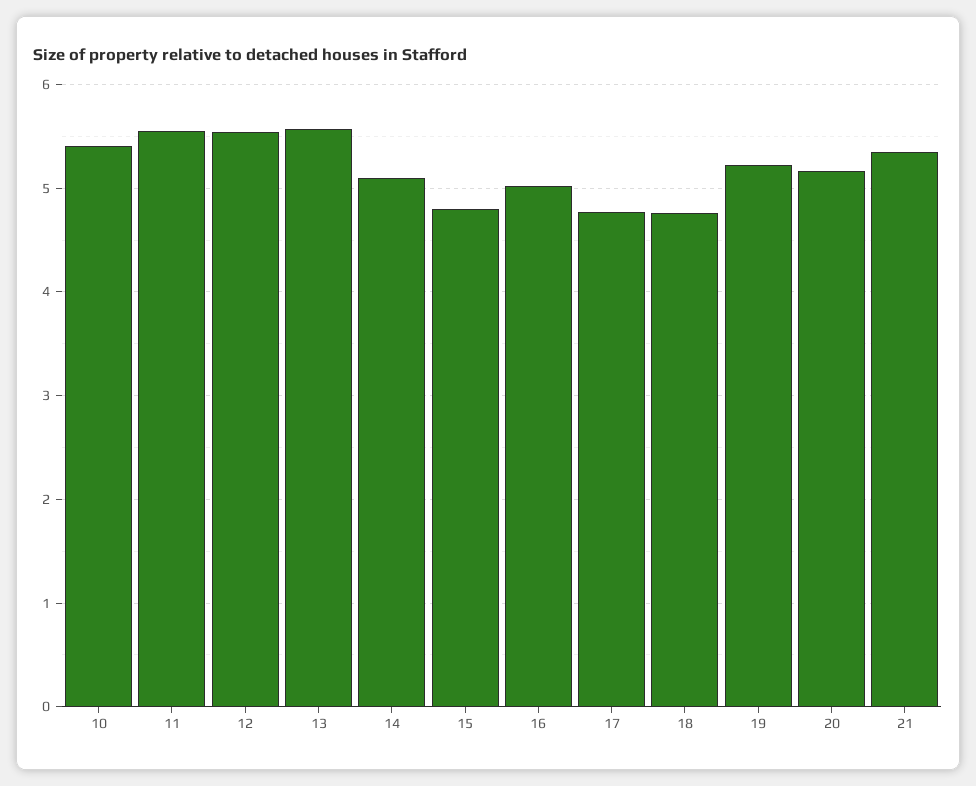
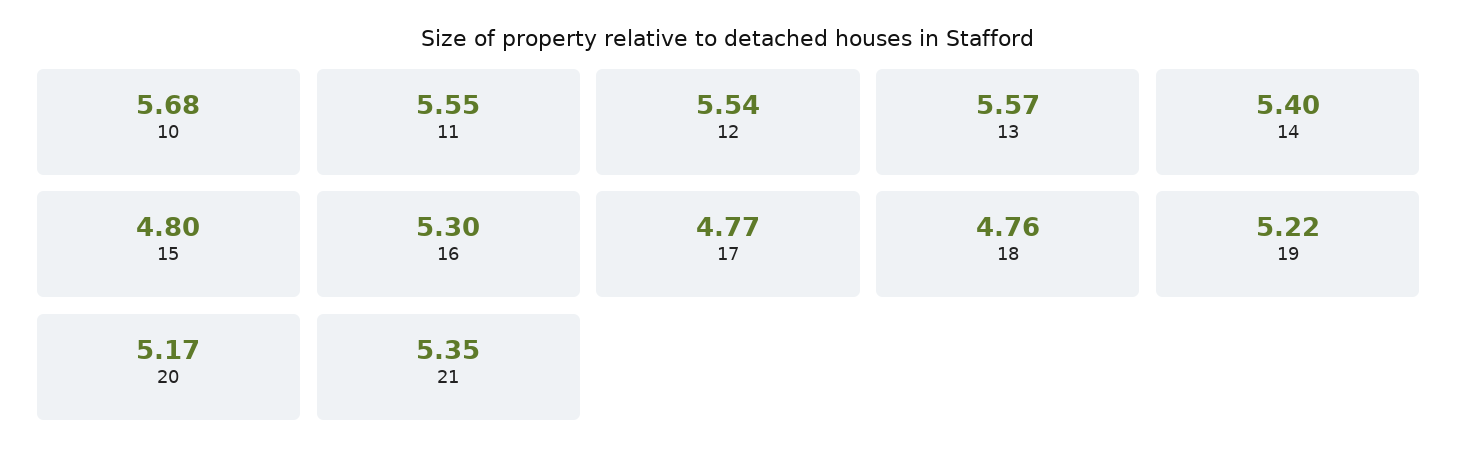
10: 5.4 -> 5.68
14: 5.1 -> 5.4
16: 5 -> 5.3

